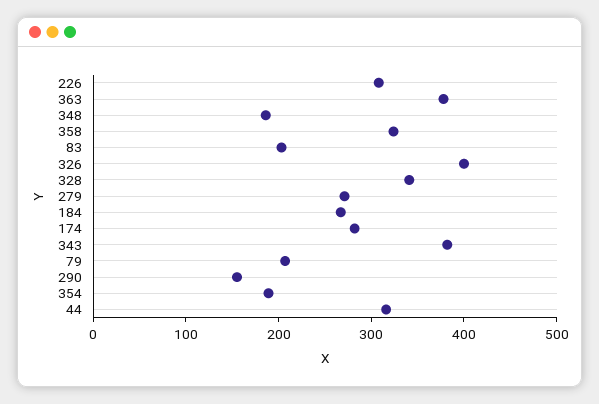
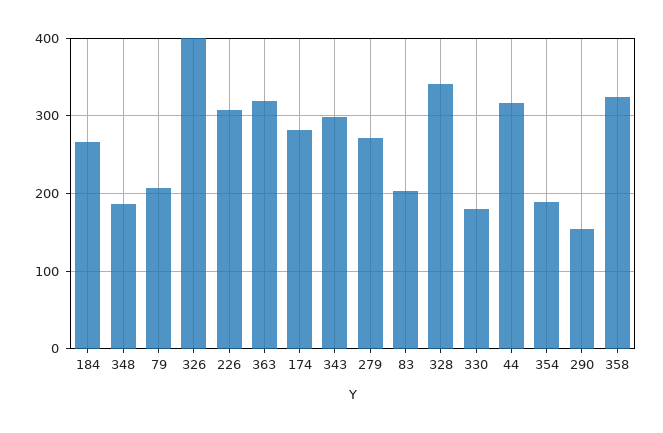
363: 380 -> 320
343: 380 -> 300
330: none -> 180

